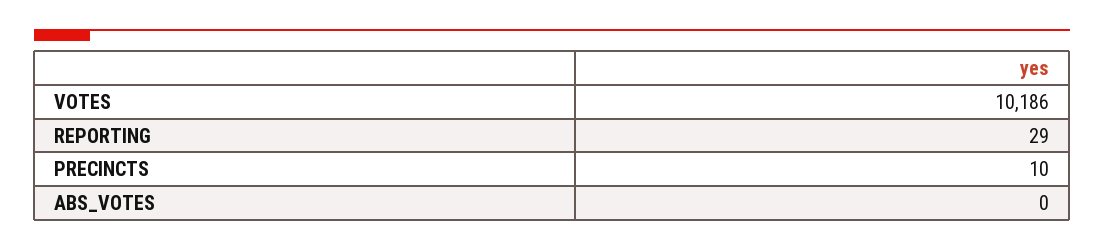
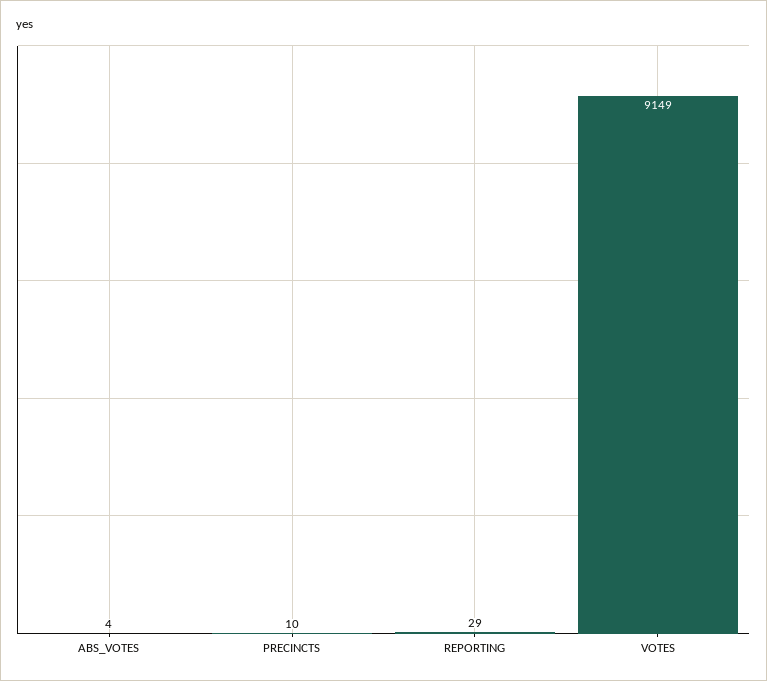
VOTES: 10186 -> 9149
ABS_VOTES: 0 -> 4

